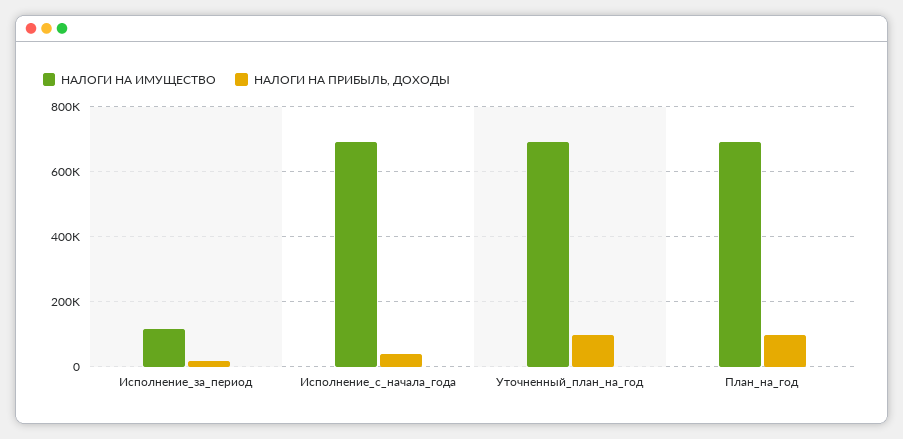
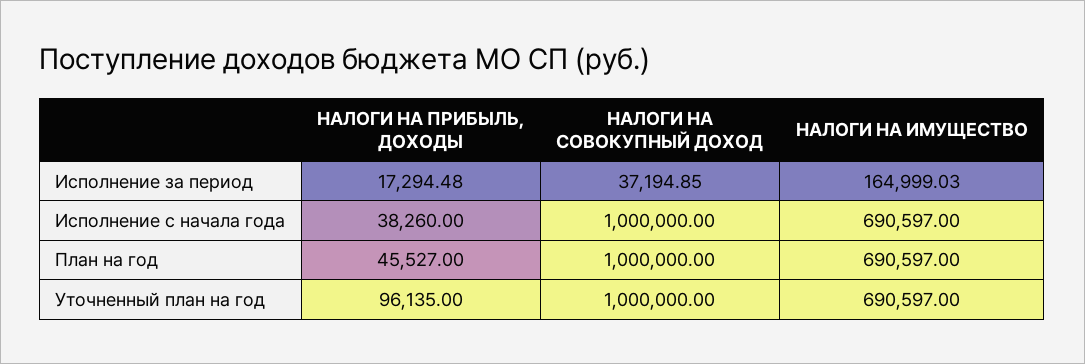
НАЛОГИ НА ИМУЩЕСТВО, Исполнение_за_период: 120000 -> 164999.03
НАЛОГИ НА ПРИБЫЛЬ, ДОХОДЫ, План_на_год: 100000 -> 45527
НАЛОГИ НА СОВОКУПНЫЙ ДОХОД, Исполнение_за_период: none -> 37194.85
НАЛОГИ НА СОВОКУПНЫЙ ДОХОД, Исполнение_с_начала_года: none -> 1000000
НАЛОГИ НА СОВОКУПНЫЙ ДОХОД, План_на_год: none -> 1000000
НАЛОГИ НА СОВОКУПНЫЙ ДОХОД, Уточненный_план_на_год: none -> 1000000

